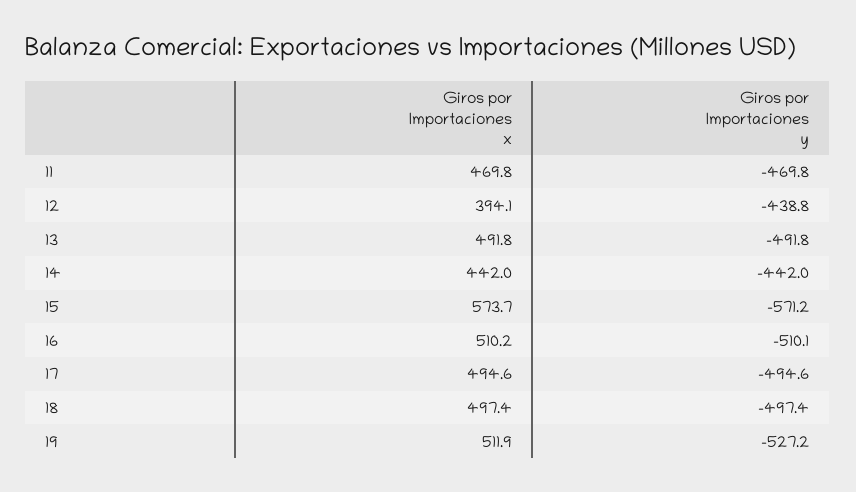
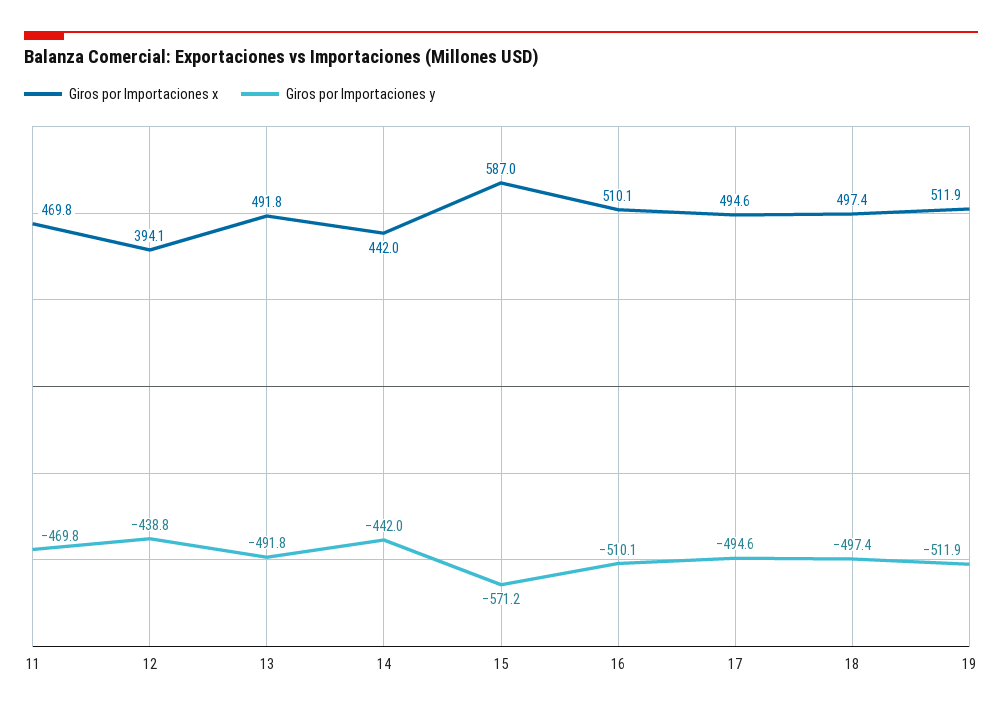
Giros por Importaciones x, 15: 573.7 -> 587
Giros por Importaciones x, 16: 510.2 -> 510.1
Giros por Importaciones y, 19: -527.2 -> -511.9

